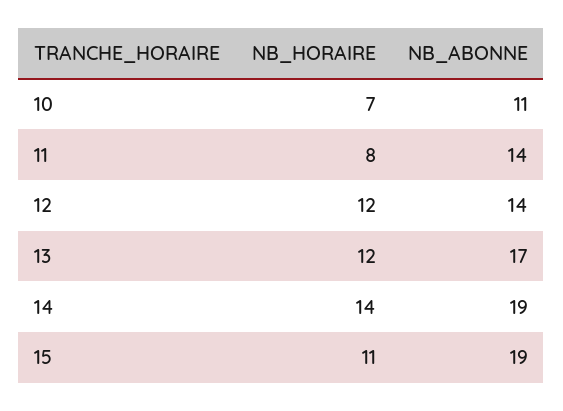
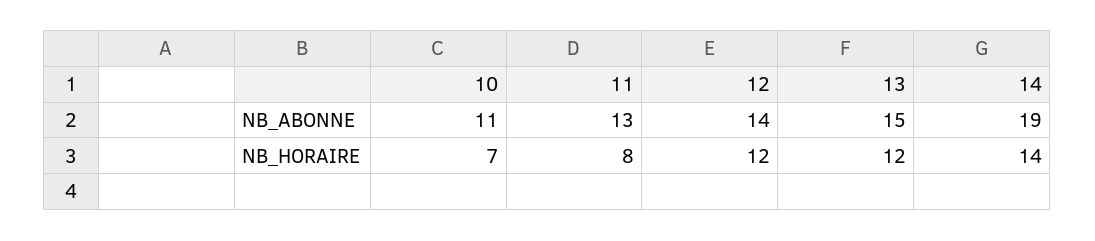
NB_ABONNE, 11: 14 -> 13
NB_ABONNE, 13: 17 -> 15
NB_HORAIRE, 15: 11 -> none
NB_ABONNE, 15: 19 -> none

